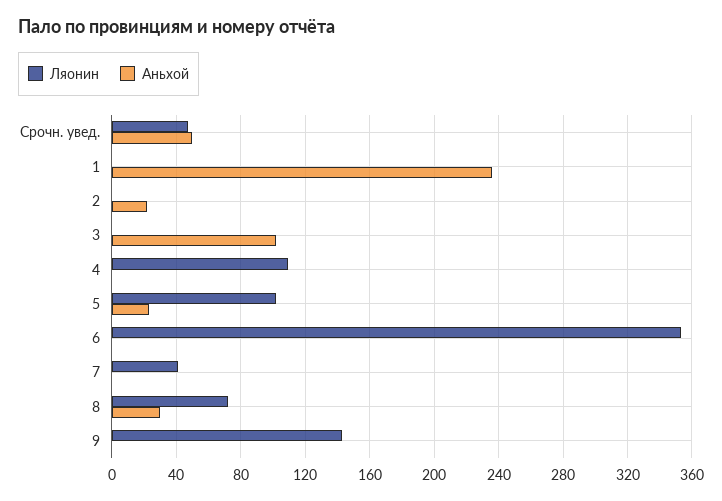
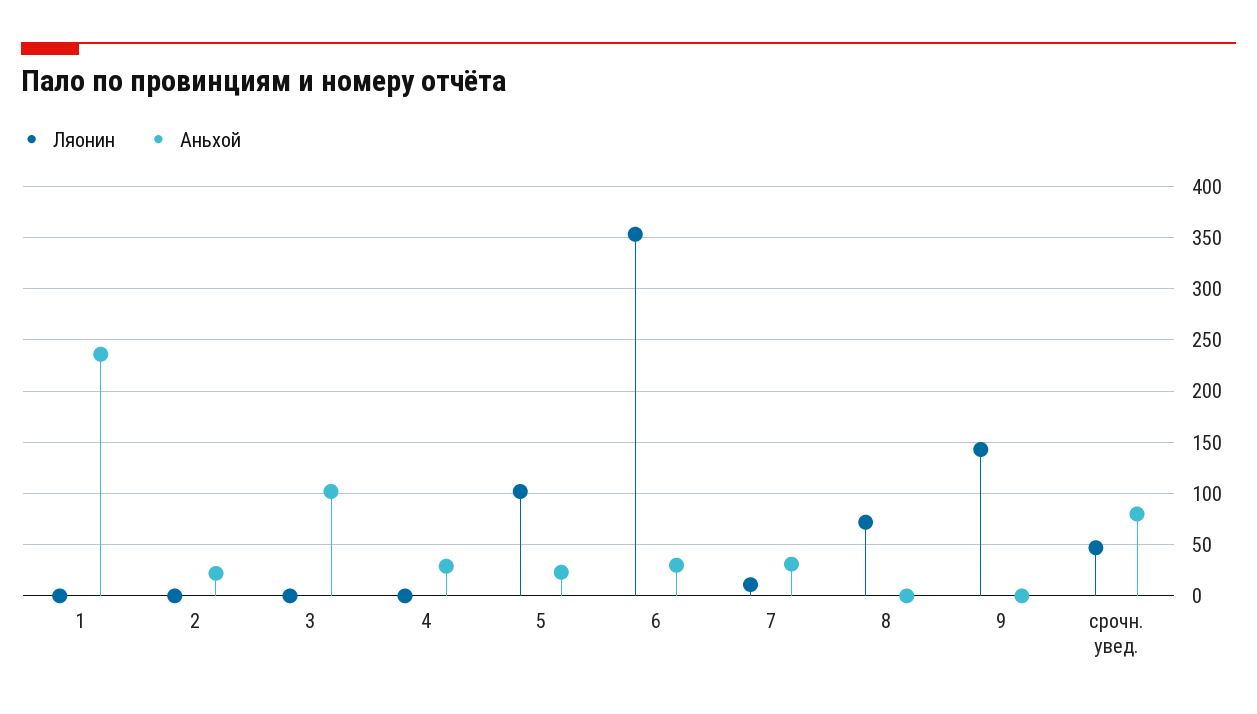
Аньхой, Срочн. увед.: 50 -> 80
Ляонин, 4: 110 -> 0
Аньхой, 4: 0 -> 30
Аньхой, 6: 0 -> 30
Ляонин, 7: 40 -> 10
Аньхой, 7: 0 -> 30
Аньхой, 8: 30 -> 0

